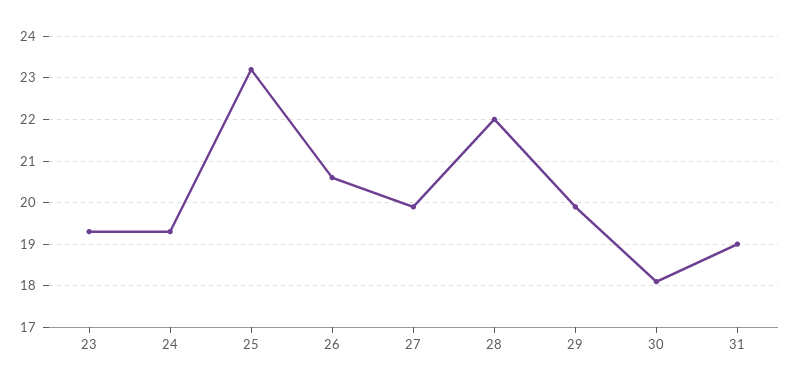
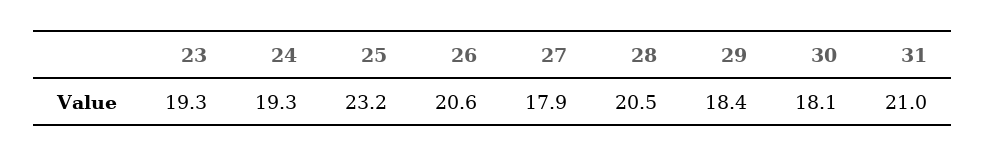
27: 20 -> 17.9
28: 22 -> 20.5
29: 20 -> 18.4
31: 19 -> 21

